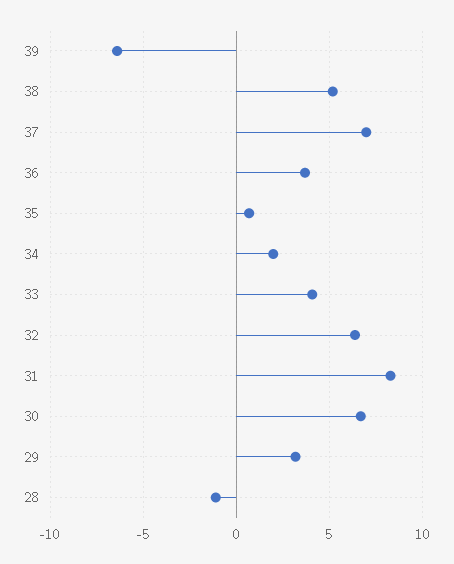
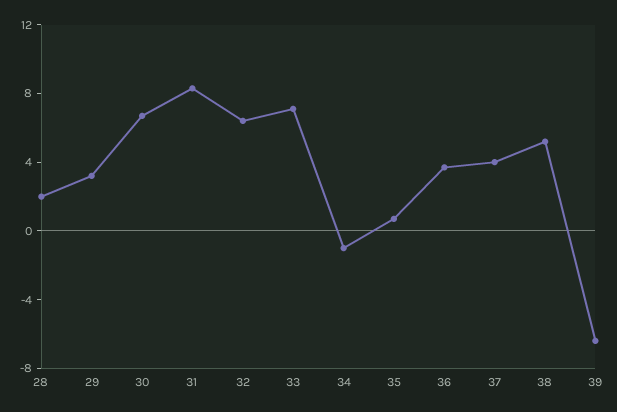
37: 7 -> 4
34: 2 -> -1
33: 4 -> 7
28: -1 -> 2

